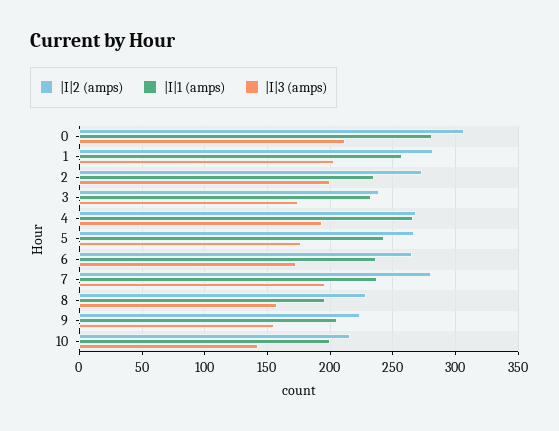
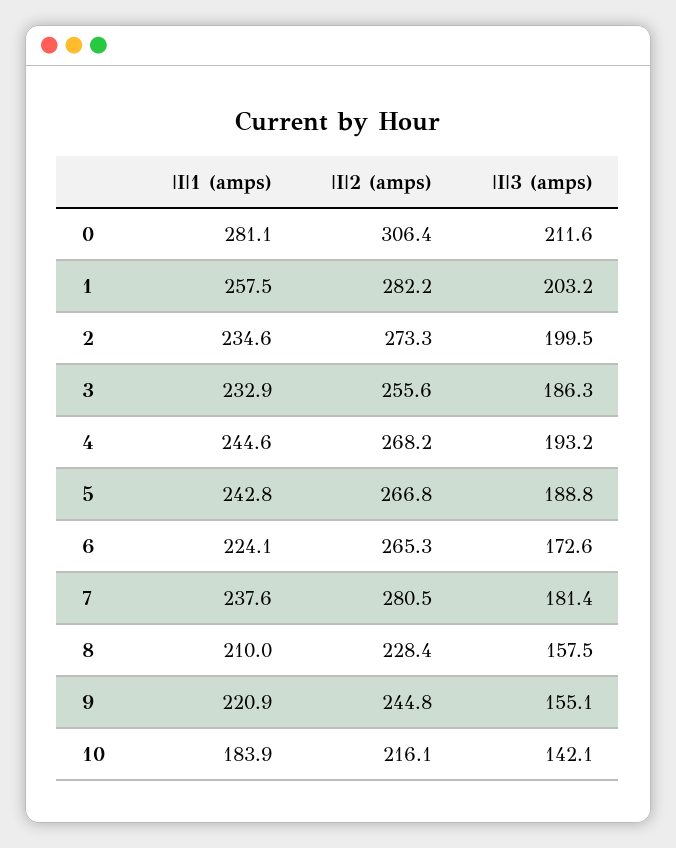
|I|2 (amps), 3: 240 -> 255.6
|I|3 (amps), 3: 175 -> 186.3
|I|1 (amps), 4: 265 -> 244.6
|I|3 (amps), 5: 175 -> 188.8
|I|1 (amps), 6: 235 -> 224.1
|I|3 (amps), 7: 195 -> 181.4
|I|1 (amps), 8: 195 -> 210
|I|2 (amps), 9: 225 -> 244.8
|I|1 (amps), 9: 205 -> 220.9
|I|1 (amps), 10: 200 -> 183.9

